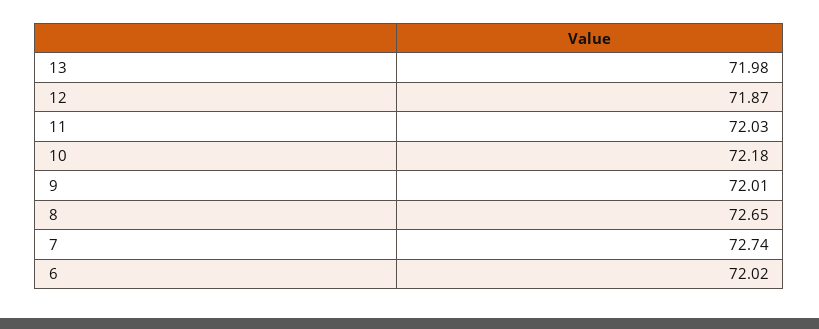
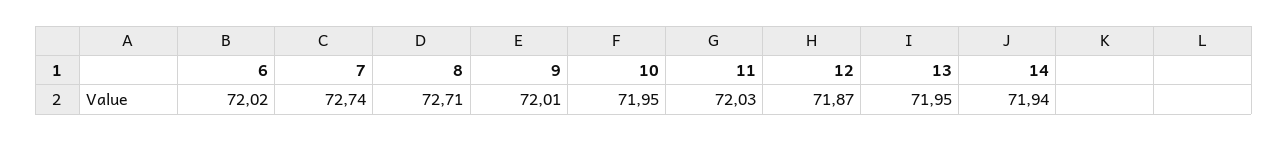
13: 71.98 -> 71.95
10: 72.18 -> 71.95
8: 72.65 -> 72.71
14: none -> 71.94

